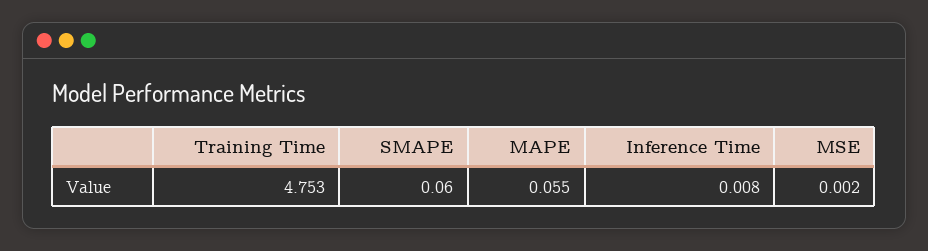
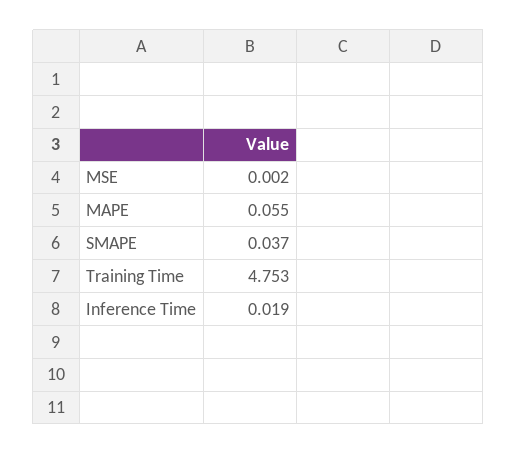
SMAPE: 0.06 -> 0.037
Inference Time: 0.008 -> 0.019

